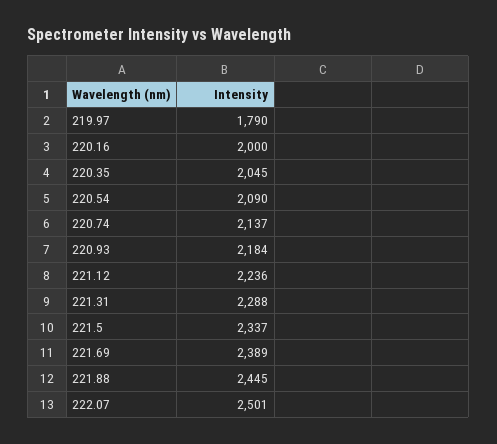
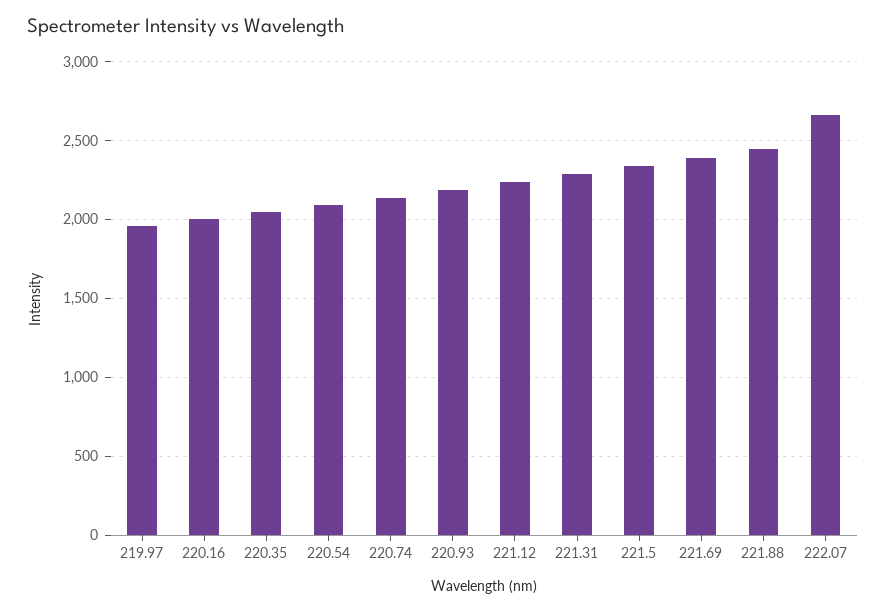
219.97: 1790 -> 1950
222.07: 2501 -> 2650

